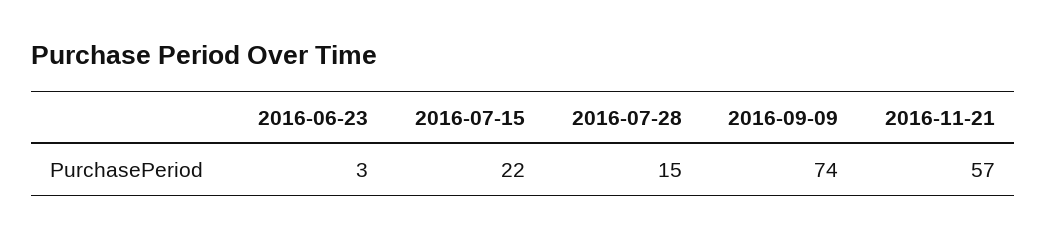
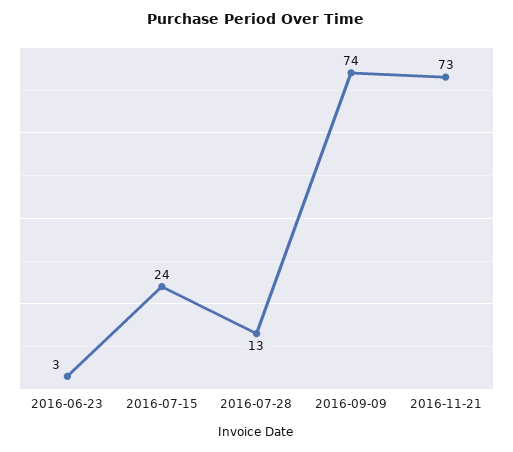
2016-07-15: 22 -> 24
2016-07-28: 15 -> 13
2016-11-21: 57 -> 73

